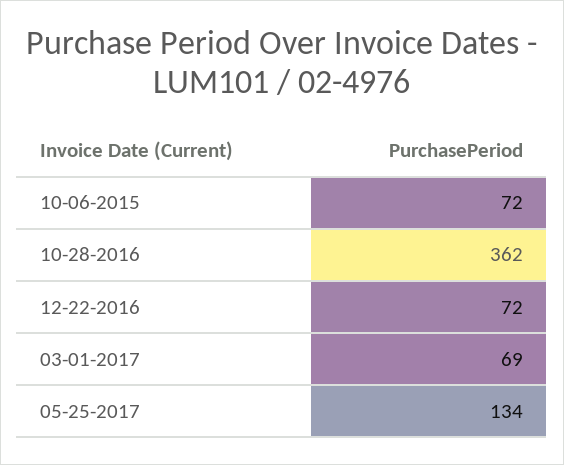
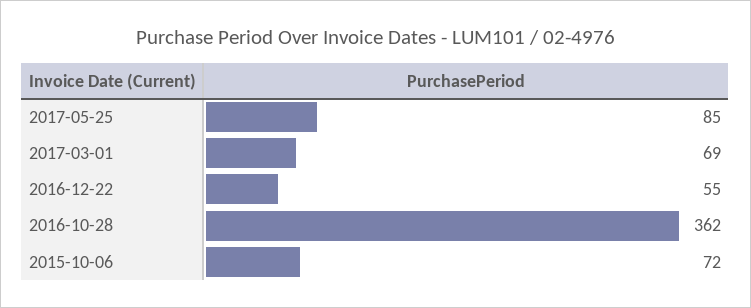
12-22-2016: 72 -> 55
05-25-2017: 134 -> 85

